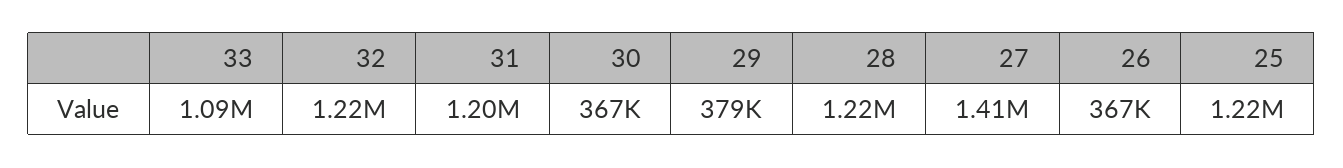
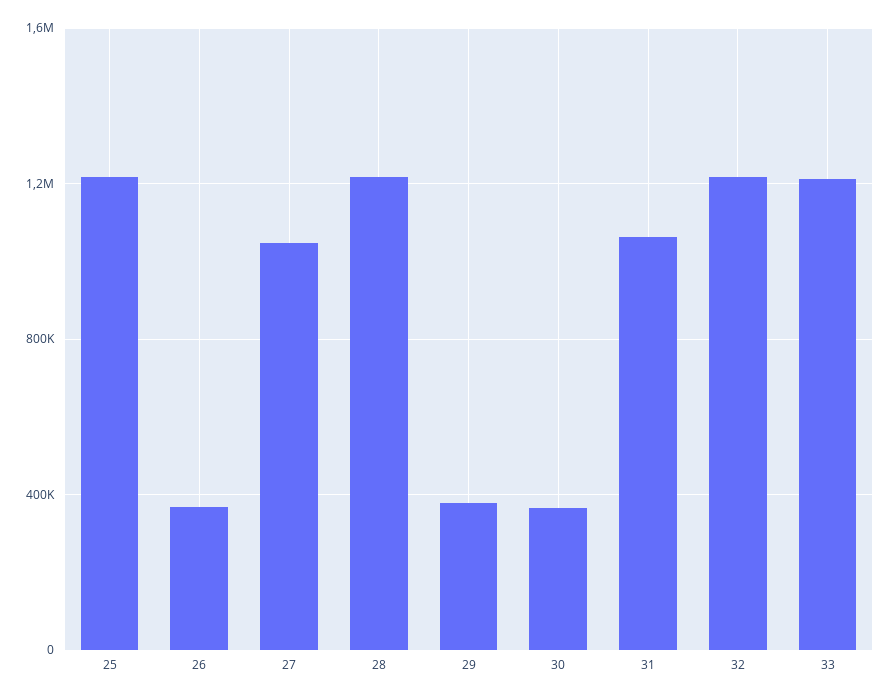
33: 1090000 -> 1200000
31: 1200000 -> 1050000
27: 1410000 -> 1050000

